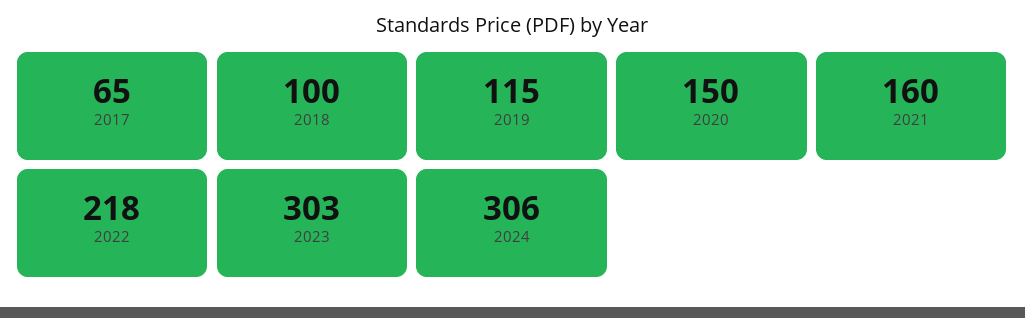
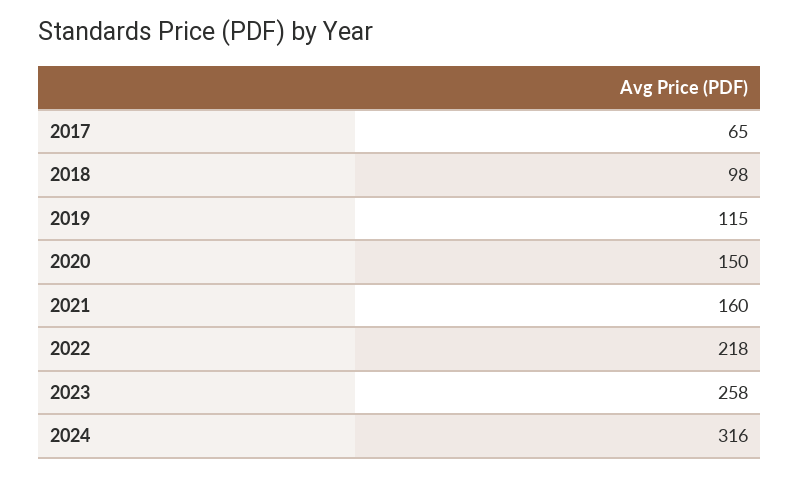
2018: 100 -> 98
2023: 303 -> 258
2024: 306 -> 316

